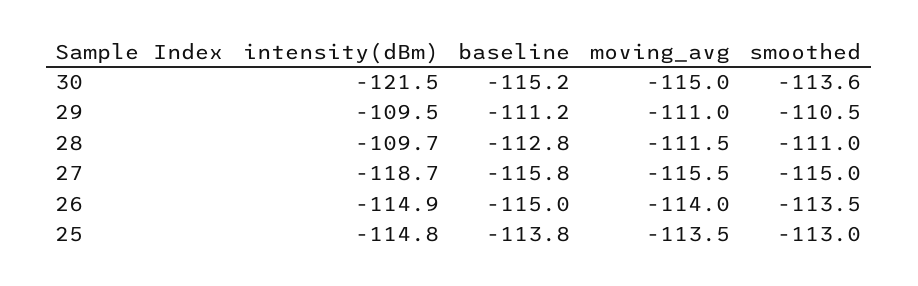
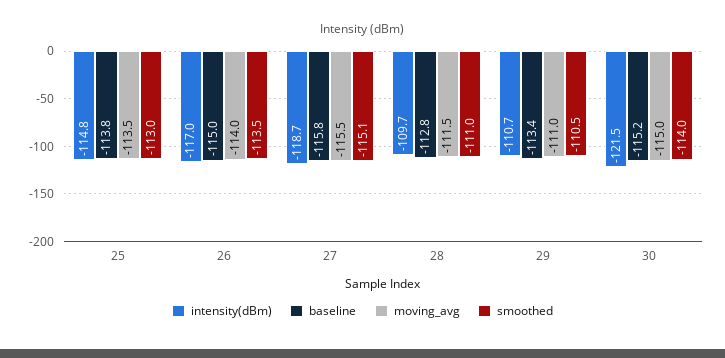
smoothed, 30: -113.6 -> -114
intensity(dBm), 29: -109.5 -> -110.7
baseline, 29: -111.2 -> -113.4
smoothed, 27: -115 -> -115.1
intensity(dBm), 26: -114.9 -> -117

